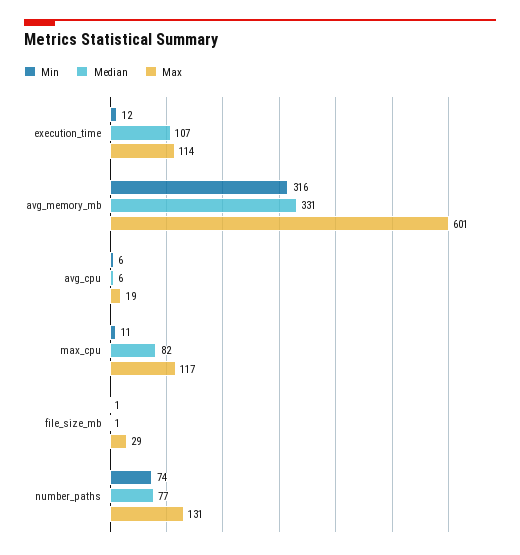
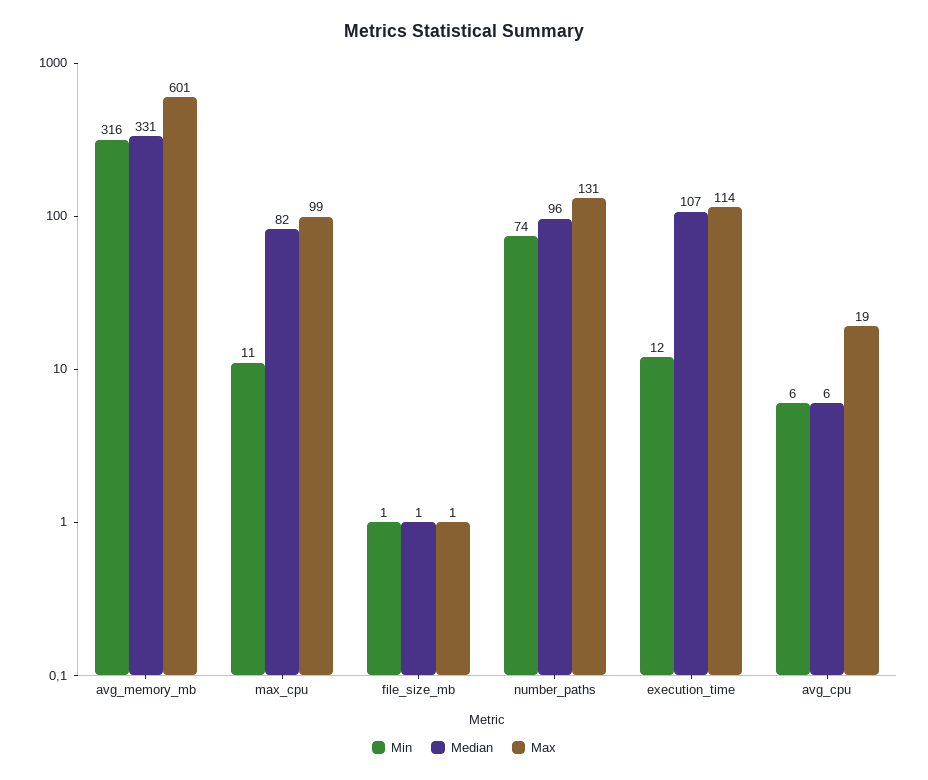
Max, max_cpu: 117 -> 99
Max, file_size_mb: 29 -> 1
Median, number_paths: 77 -> 96

